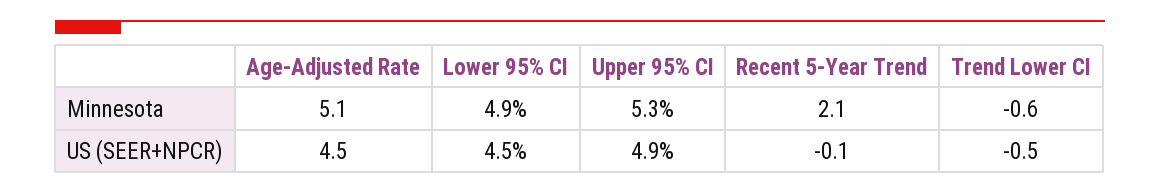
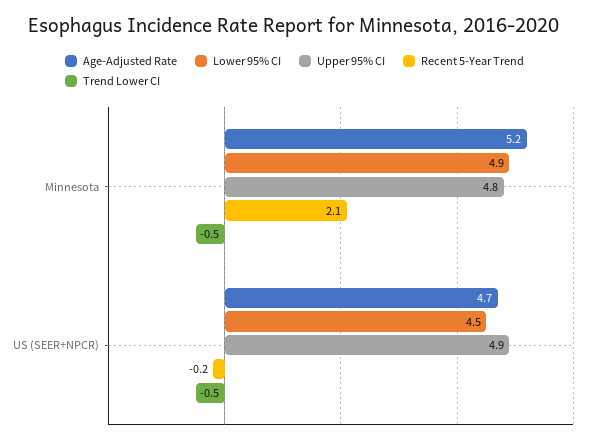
Age-Adjusted Rate, Minnesota: 5.1 -> 5.2
Upper 95% CI, Minnesota: 5.3 -> 4.8
Trend Lower CI, Minnesota: -0.6 -> -0.5
Age-Adjusted Rate, US (SEER+NPCR): 4.5 -> 4.7
Recent 5-Year Trend, US (SEER+NPCR): -0.1 -> -0.2

